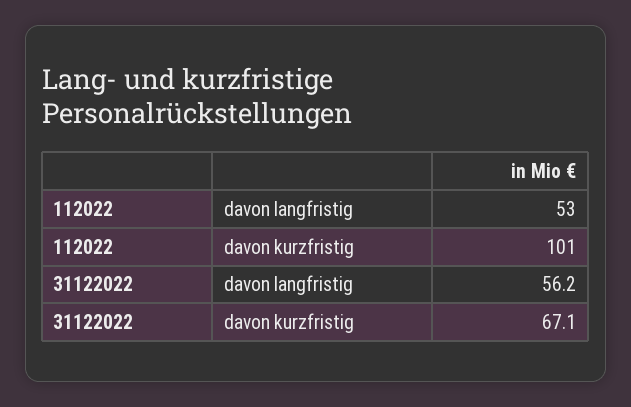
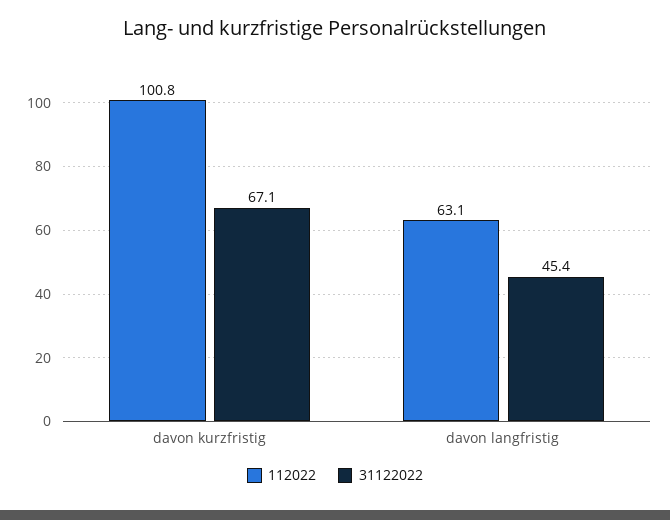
112022, davon langfristig: 53 -> 63.1
31122022, davon langfristig: 56.2 -> 45.4

